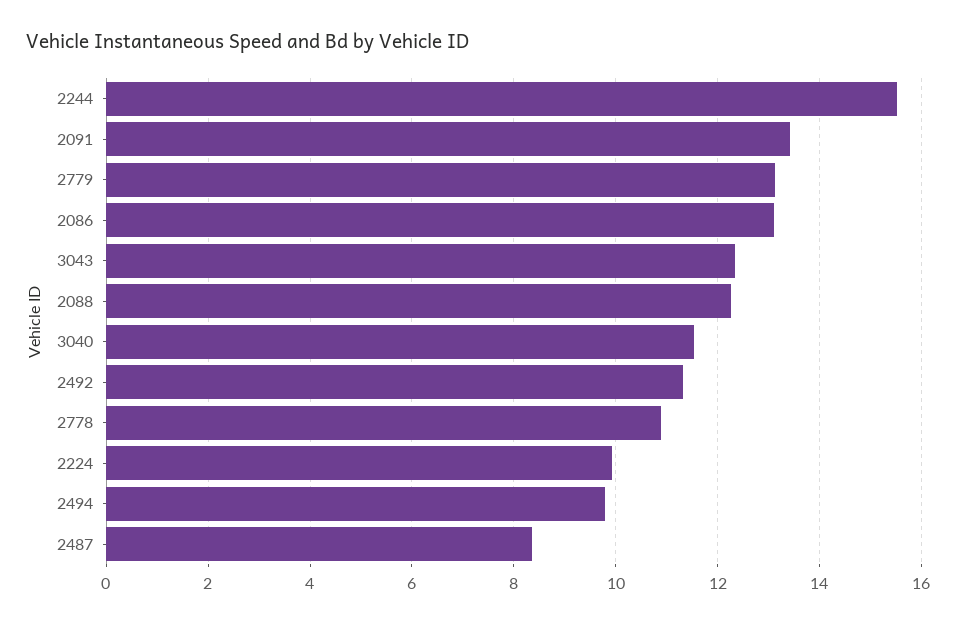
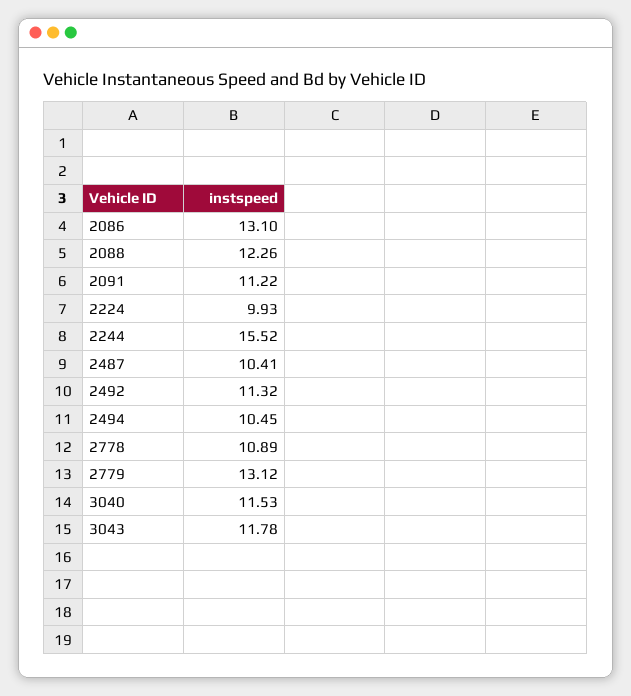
2091: 13.4 -> 11.22
3043: 12.4 -> 11.78
2494: 9.8 -> 10.45
2487: 8.4 -> 10.41

